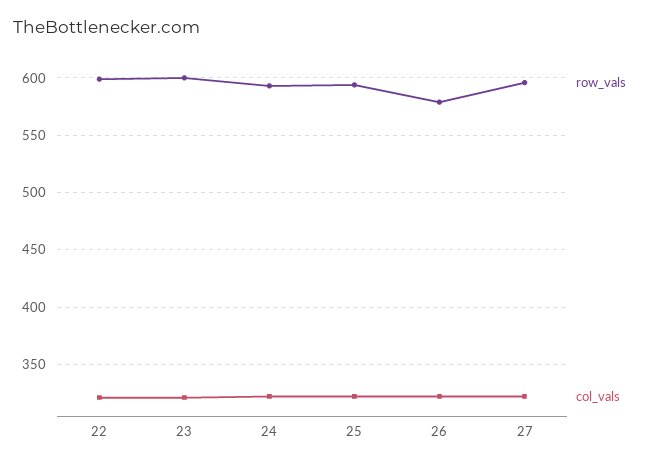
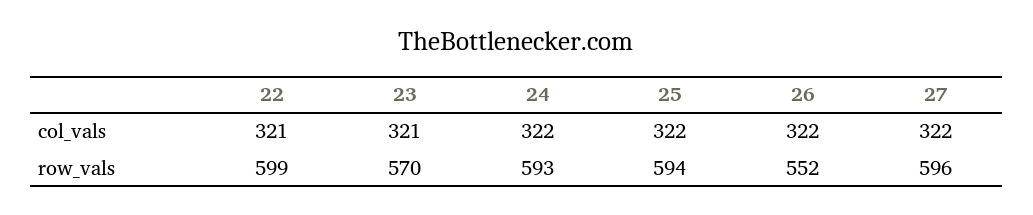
row_vals, 23: 600 -> 570
row_vals, 26: 580 -> 552

